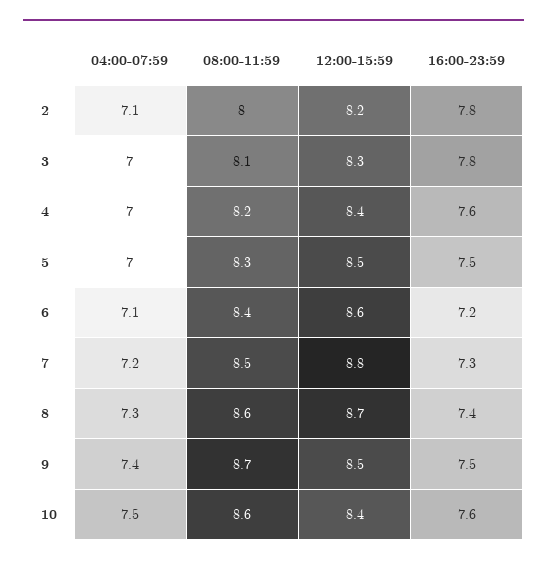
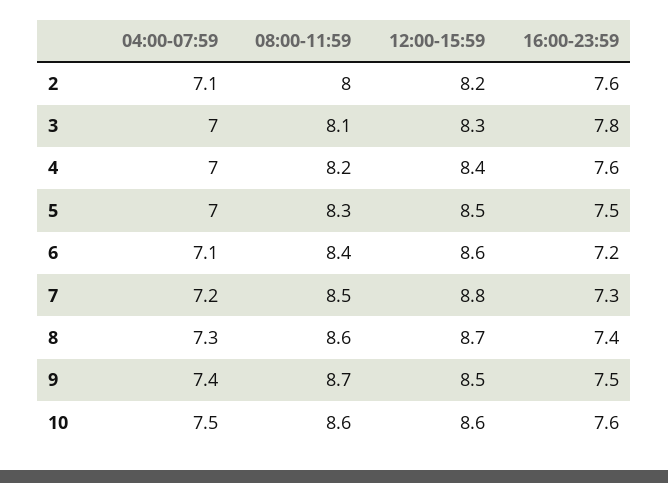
16:00-23:59, 2: 7.8 -> 7.6
12:00-15:59, 10: 8.4 -> 8.6

